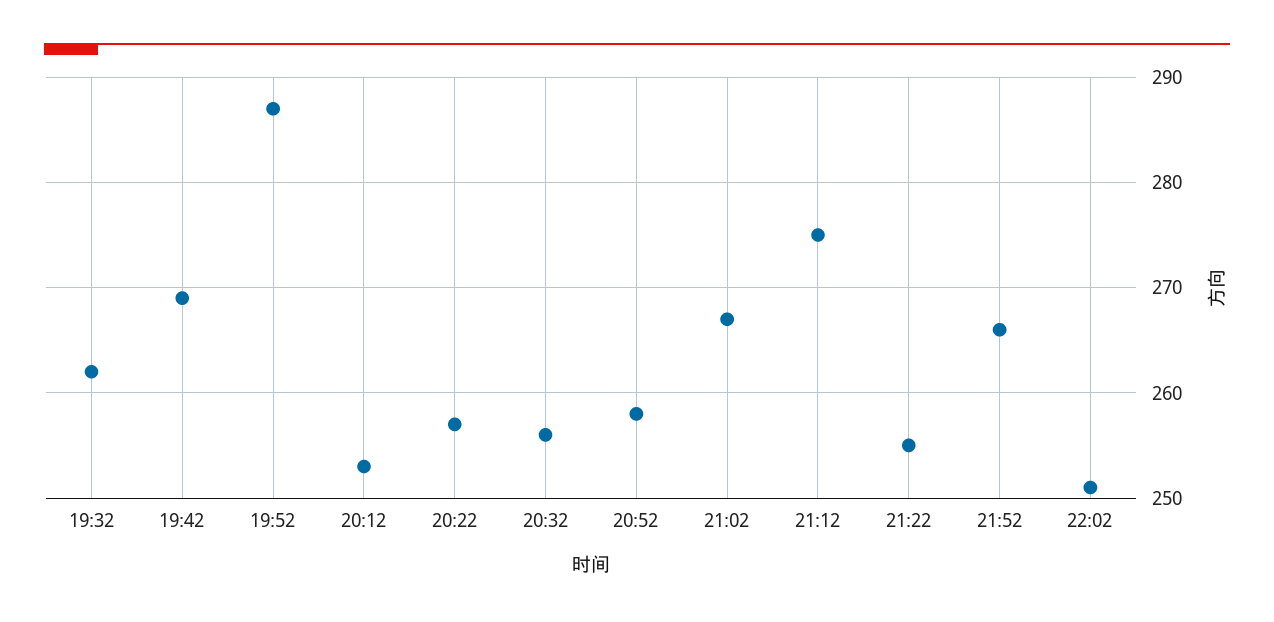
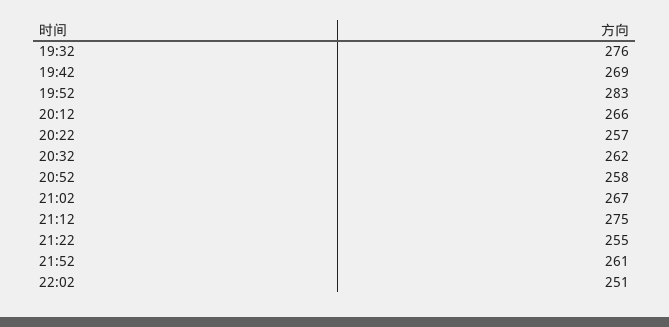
19:32: 262 -> 276
19:52: 287 -> 283
20:12: 253 -> 266
20:32: 256 -> 262
21:52: 266 -> 261

